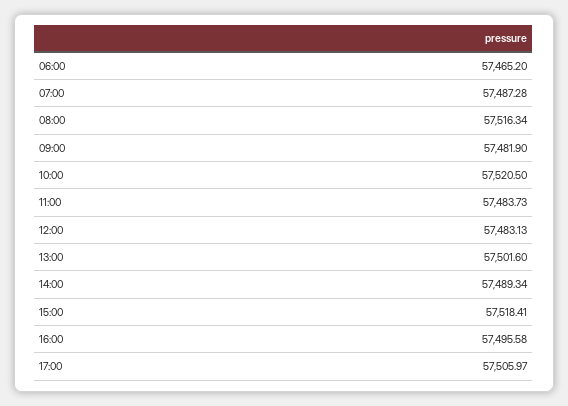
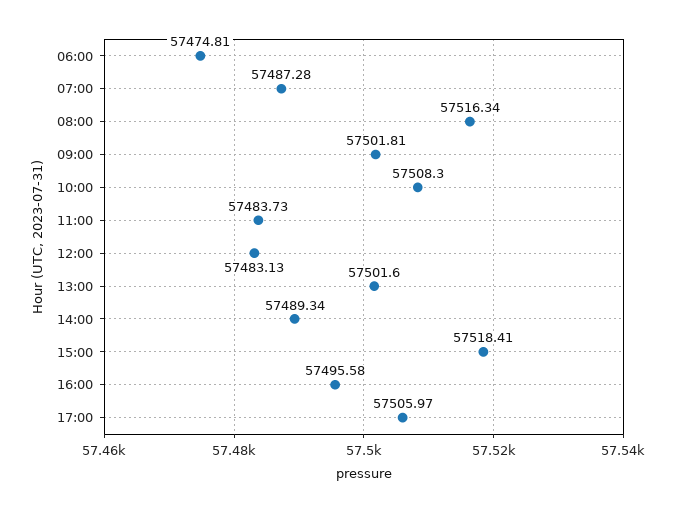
06:00: 57465.2 -> 57474.81
09:00: 57481.9 -> 57501.81
10:00: 57520.5 -> 57508.3

